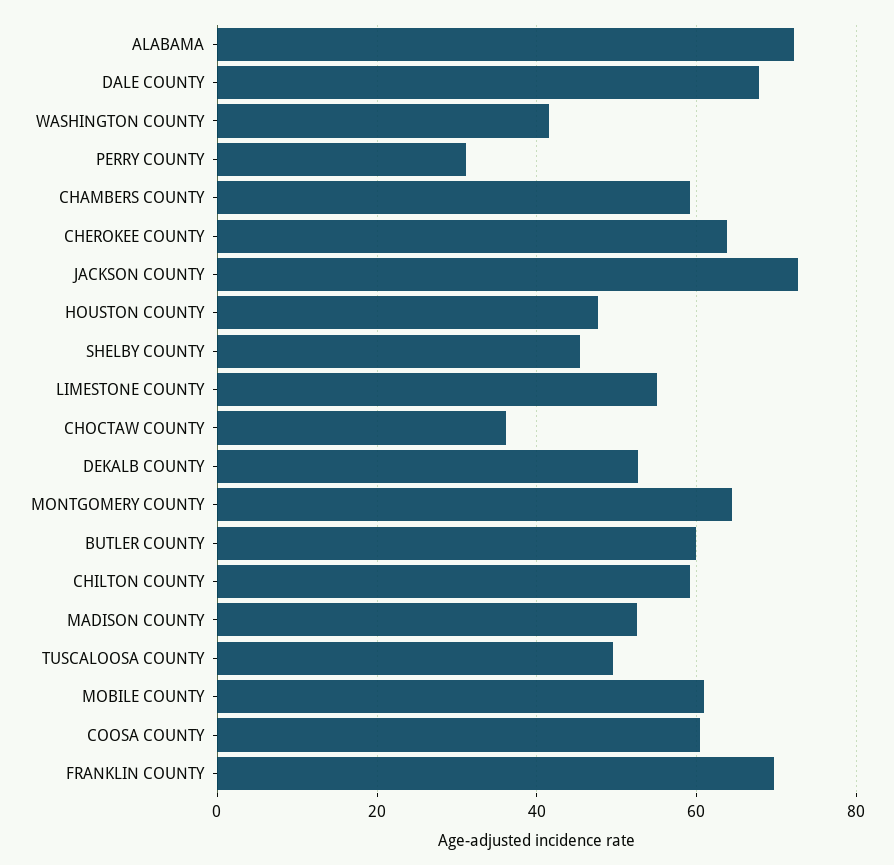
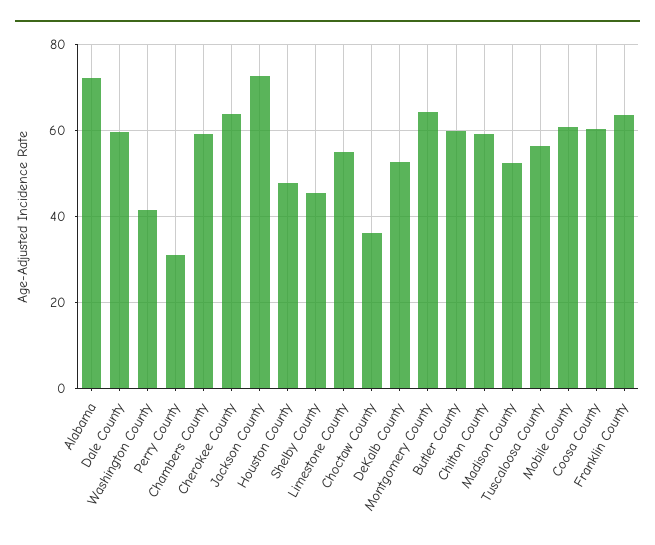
DALE COUNTY: 68 -> 60
TUSCALOOSA COUNTY: 50 -> 56
FRANKLIN COUNTY: 70 -> 64

